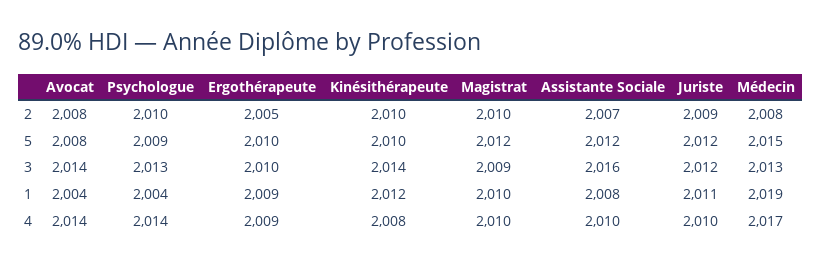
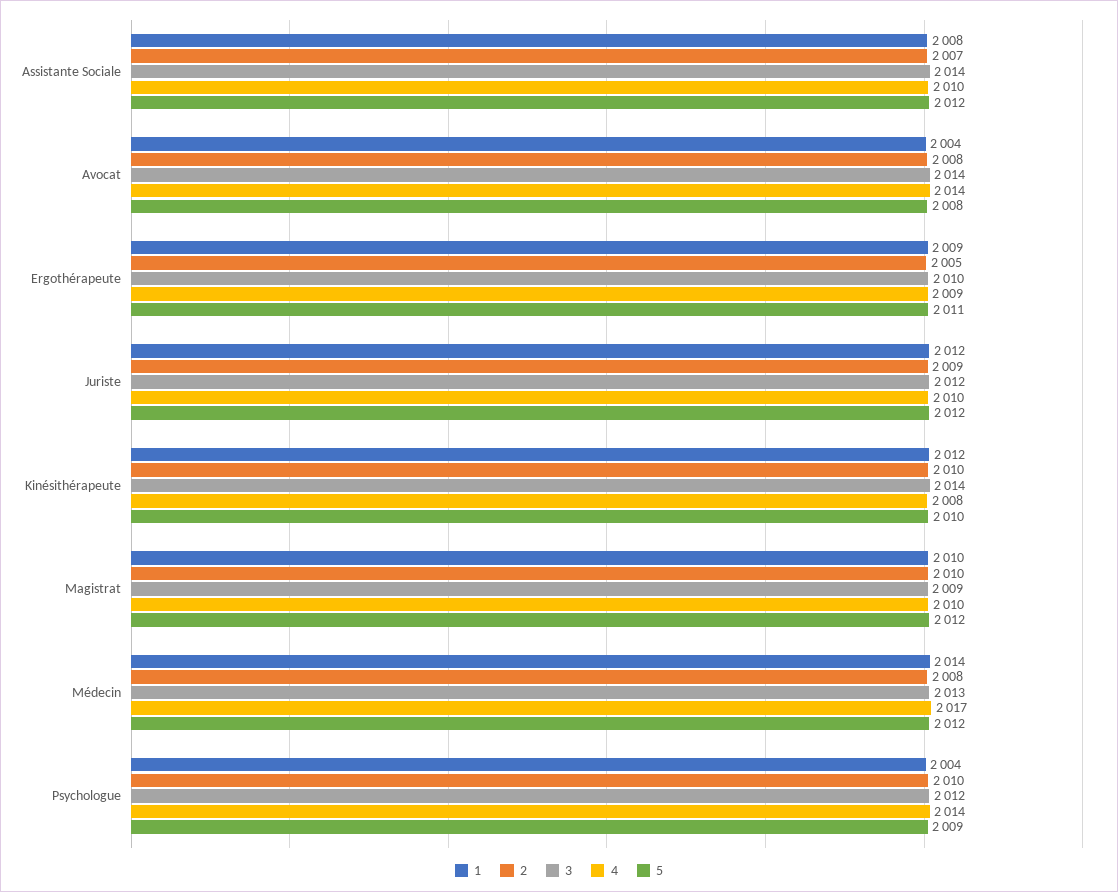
5, Ergothérapeute: 2010 -> 2011
5, Médecin: 2015 -> 2012
3, Psychologue: 2013 -> 2012
3, Assistante Sociale: 2016 -> 2014
1, Juriste: 2011 -> 2012
1, Médecin: 2019 -> 2014

